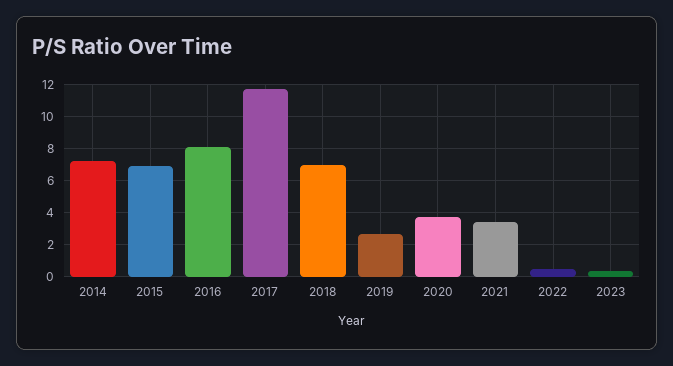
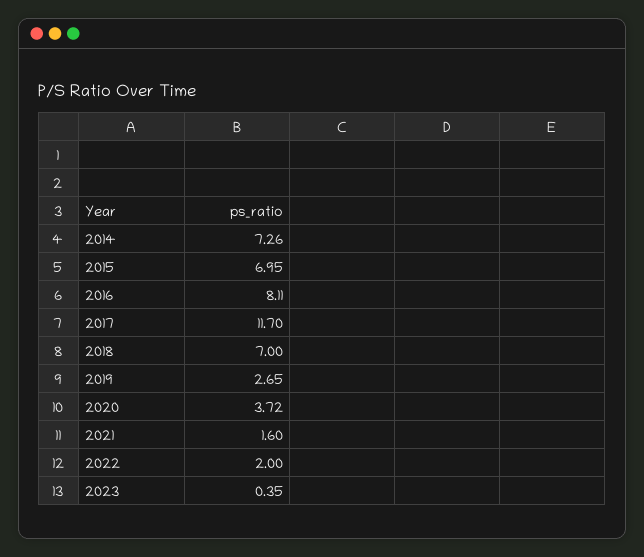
2021: 3.5 -> 1.6
2022: 0.5 -> 2

